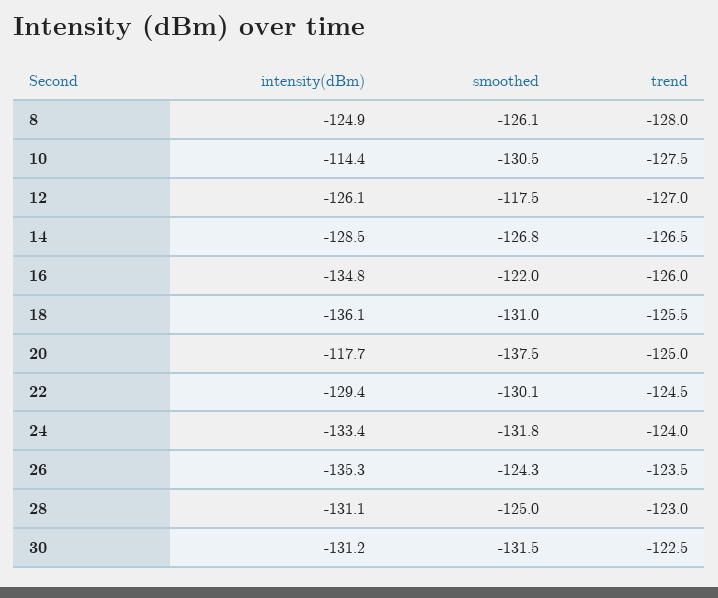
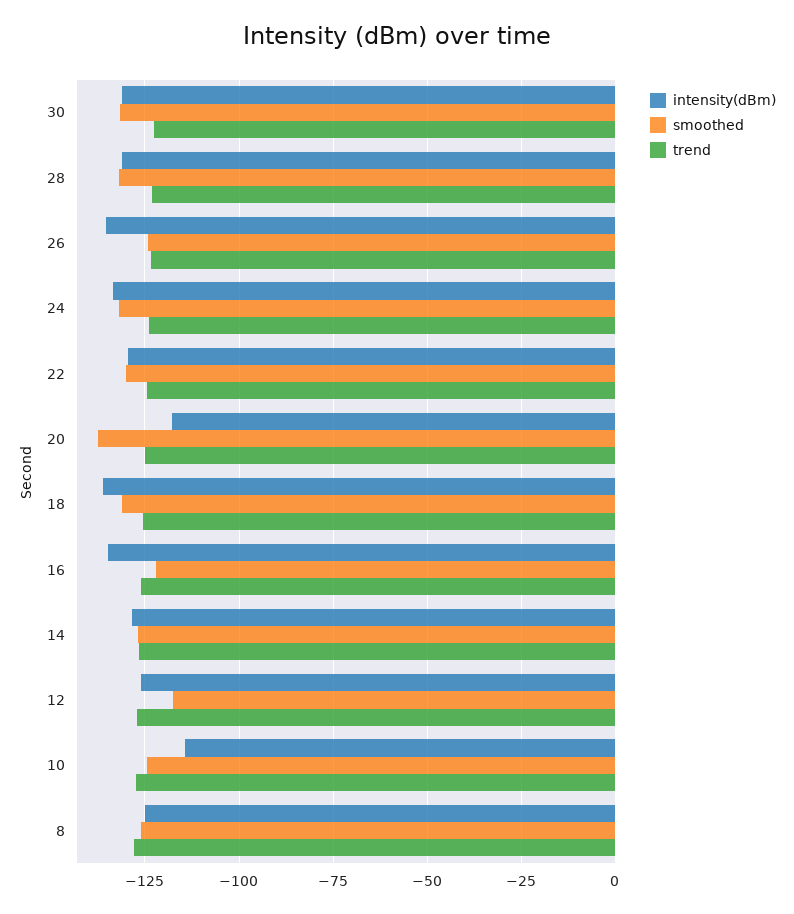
smoothed, 10: -130.5 -> -125
smoothed, 28: -125 -> -132.5

